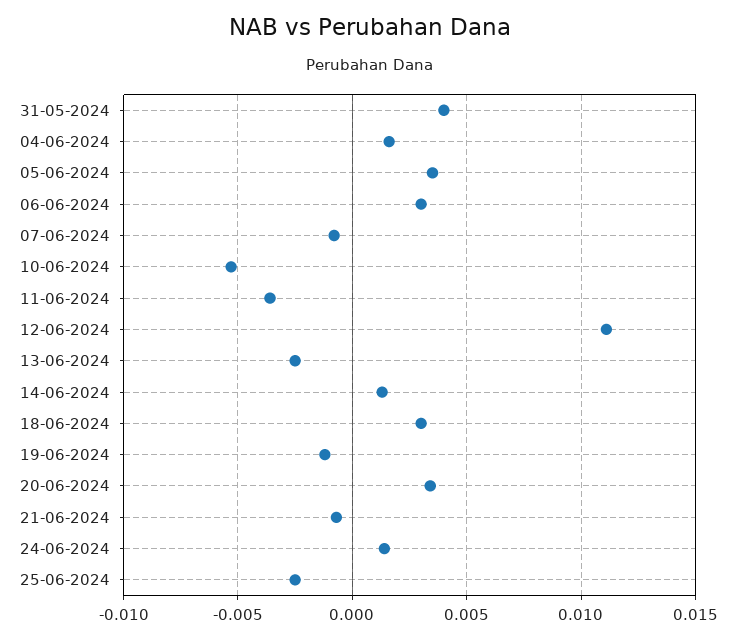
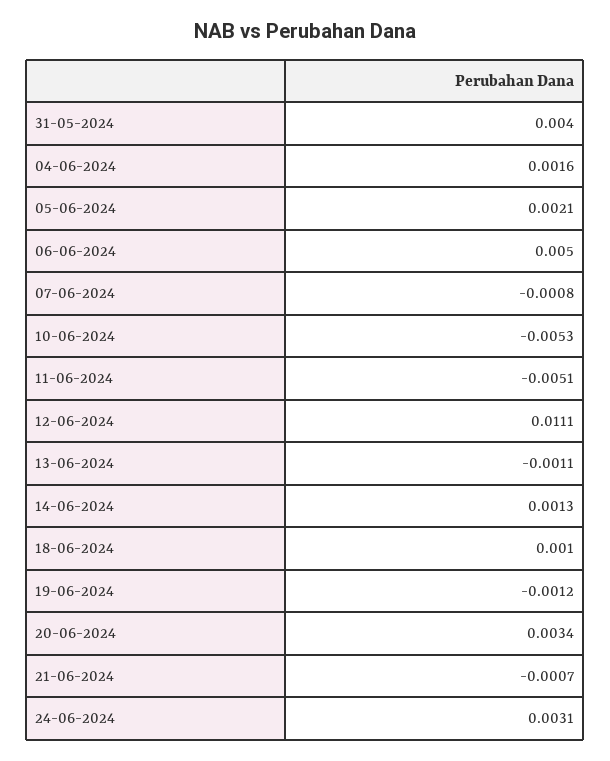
05-06-2024: 0.0035 -> 0.0021
06-06-2024: 0.003 -> 0.005
11-06-2024: -0.0035 -> -0.0051
13-06-2024: -0.0025 -> -0.0011
18-06-2024: 0.003 -> 0.001
24-06-2024: 0.0015 -> 0.0031
25-06-2024: -0.0025 -> none

